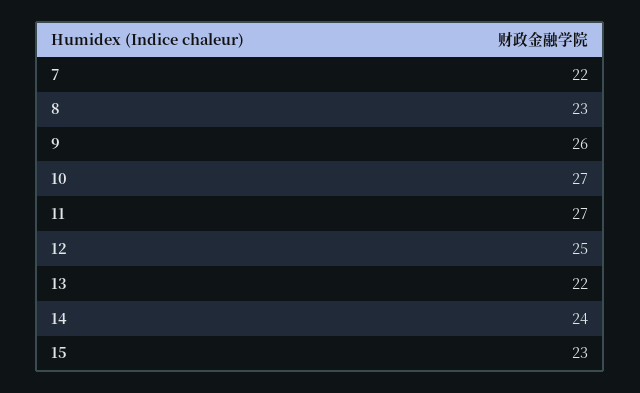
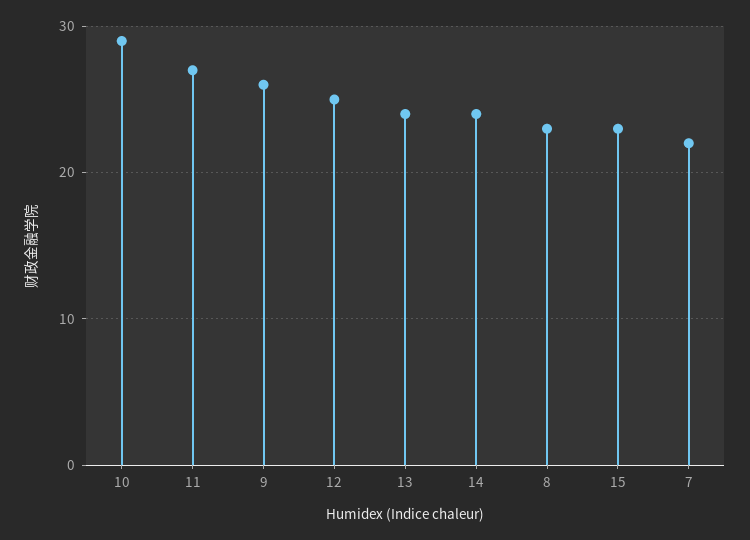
10: 27 -> 29
13: 22 -> 24

